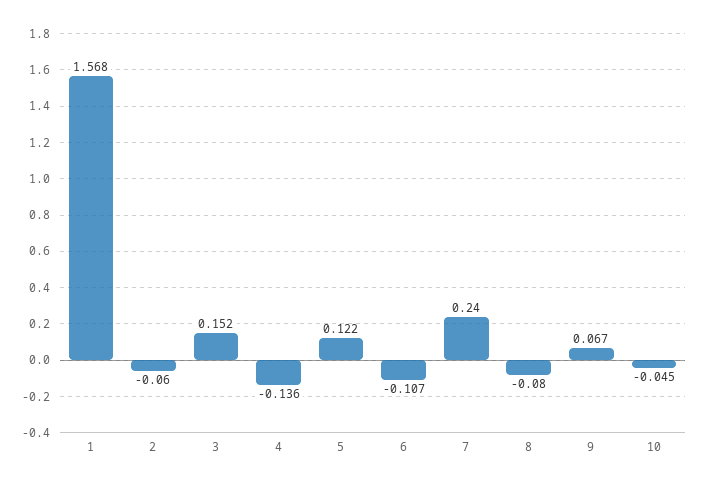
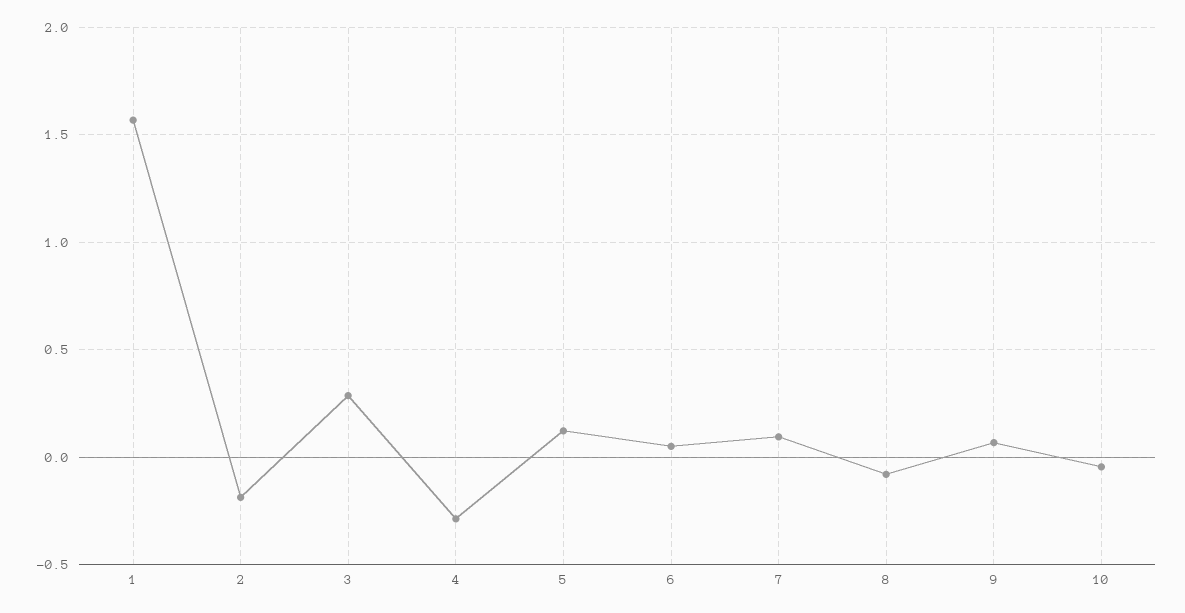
2: -0.06 -> -0.2
3: 0.152 -> 0.3
4: -0.136 -> -0.3
6: -0.107 -> 0.05
7: 0.24 -> 0.1

